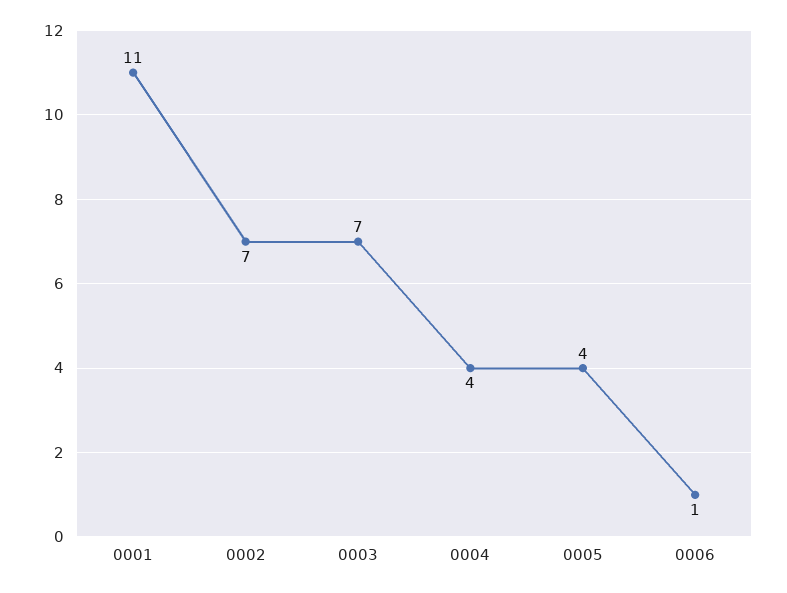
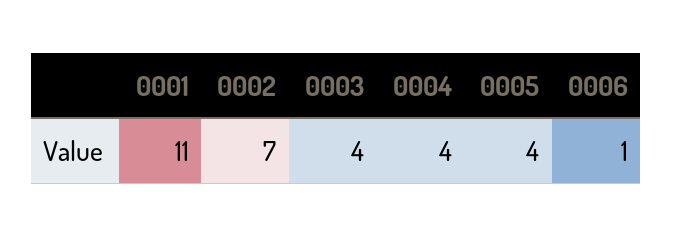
0003: 7 -> 4

